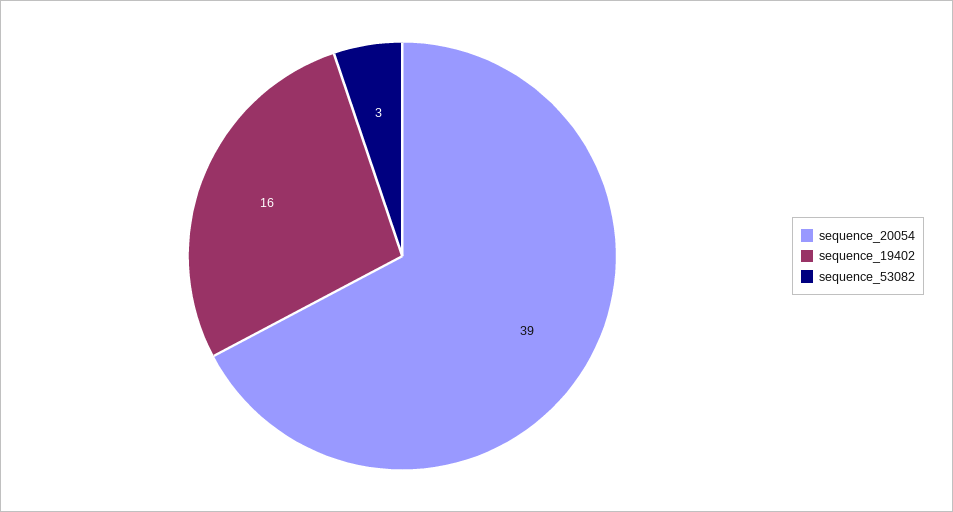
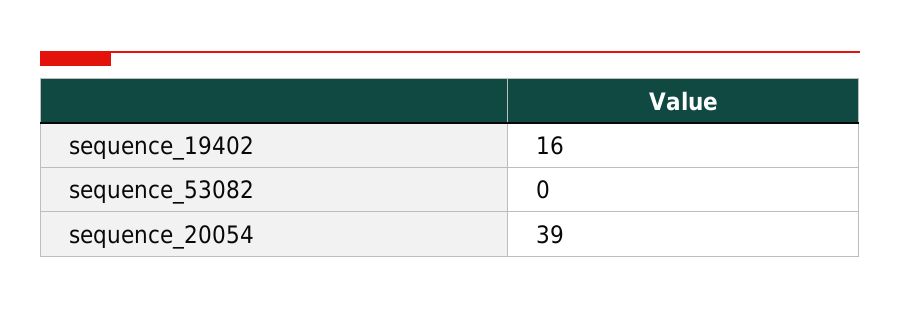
sequence_53082: 3 -> 0

